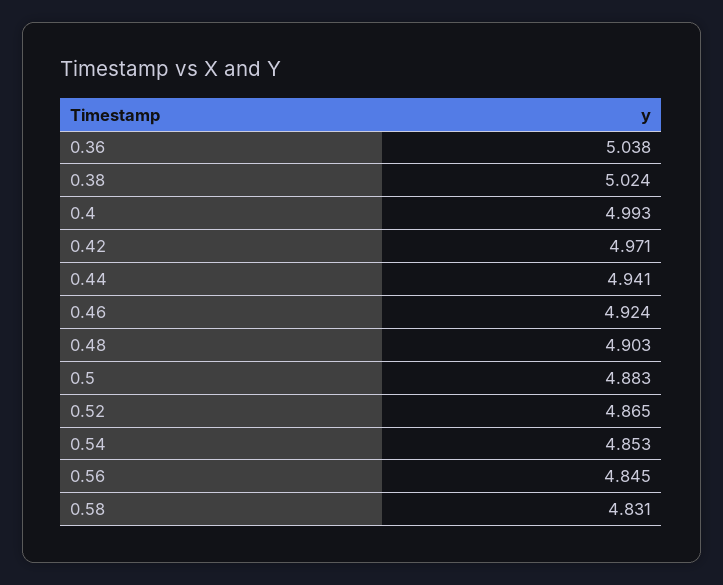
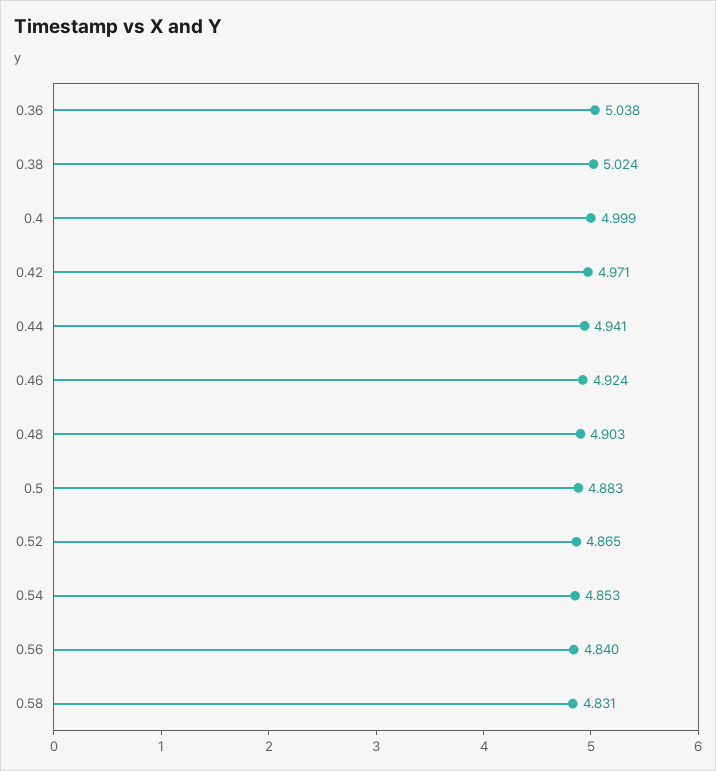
0.4: 4.993 -> 4.999
0.56: 4.845 -> 4.84

